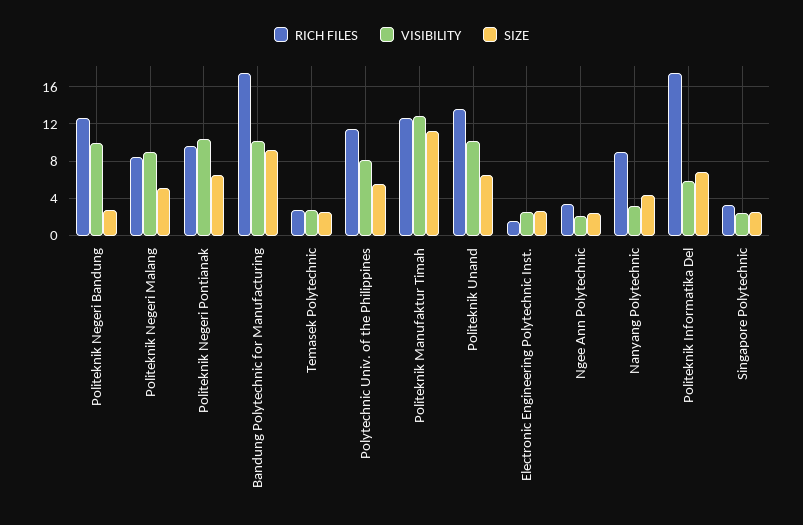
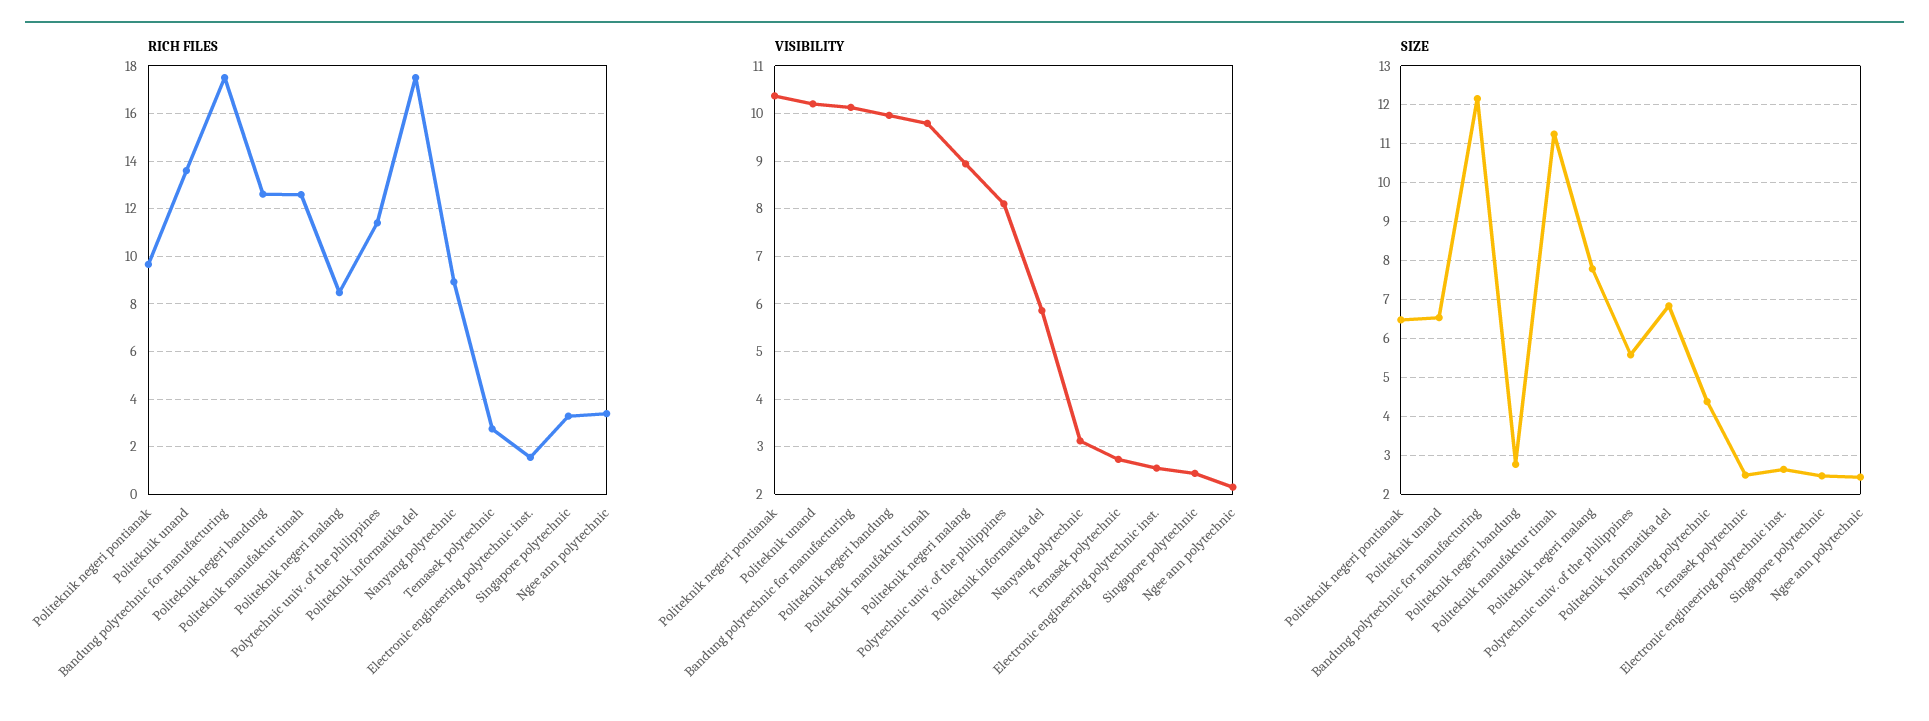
SIZE, Politeknik Negeri Malang: 5 -> 7.8
SIZE, Bandung Polytechnic for Manufacturing: 9 -> 12.2
VISIBILITY, Politeknik Manufaktur Timah: 13 -> 9.8

